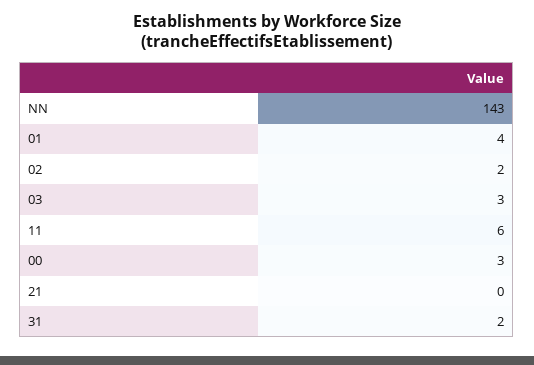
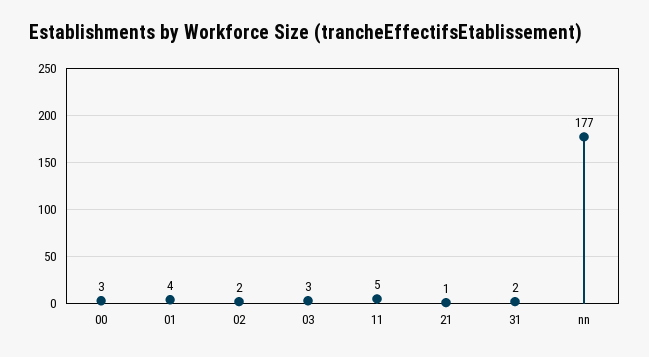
NN: 143 -> 177
11: 6 -> 5
21: 0 -> 1

